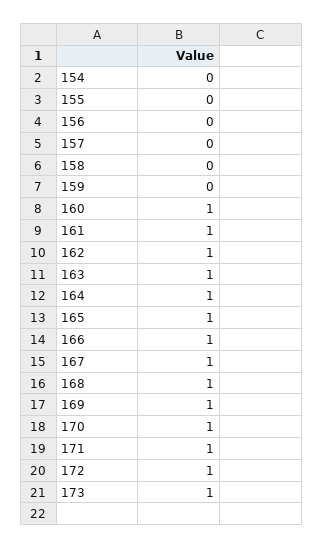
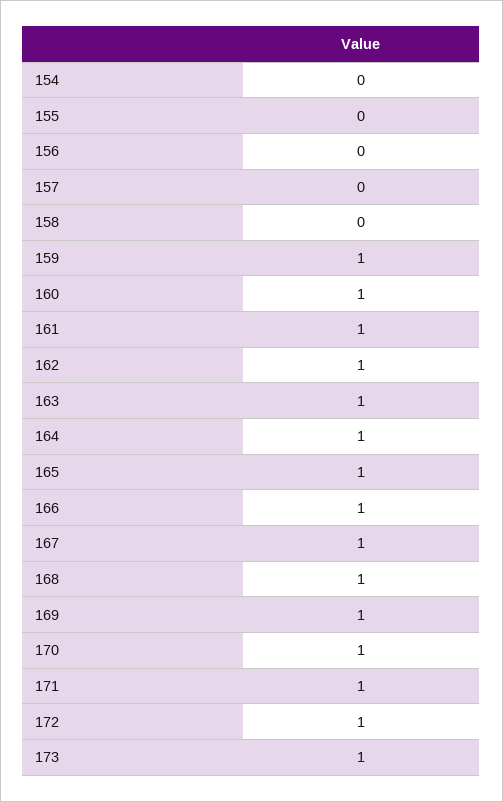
159: 0 -> 1

